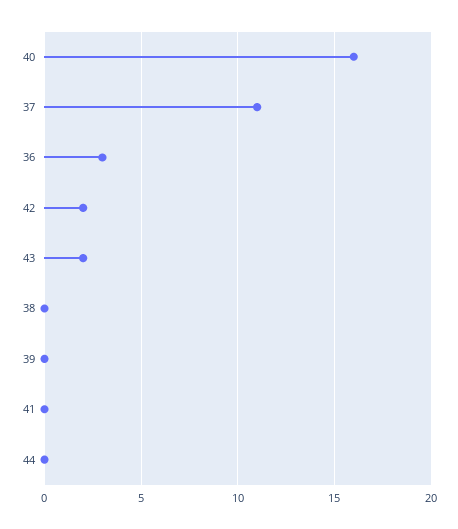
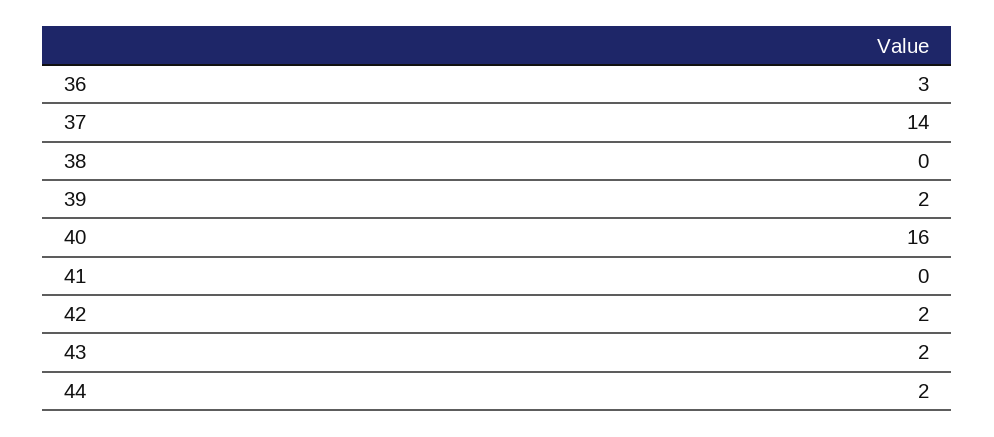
37: 11 -> 14
39: 0 -> 2
44: 0 -> 2

